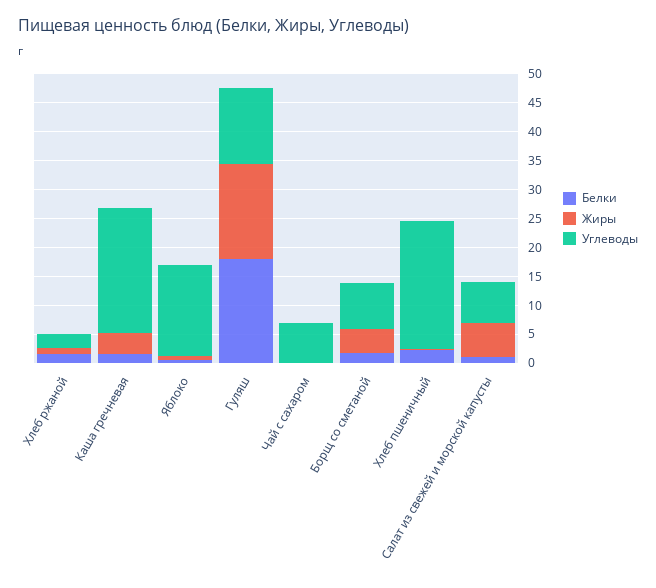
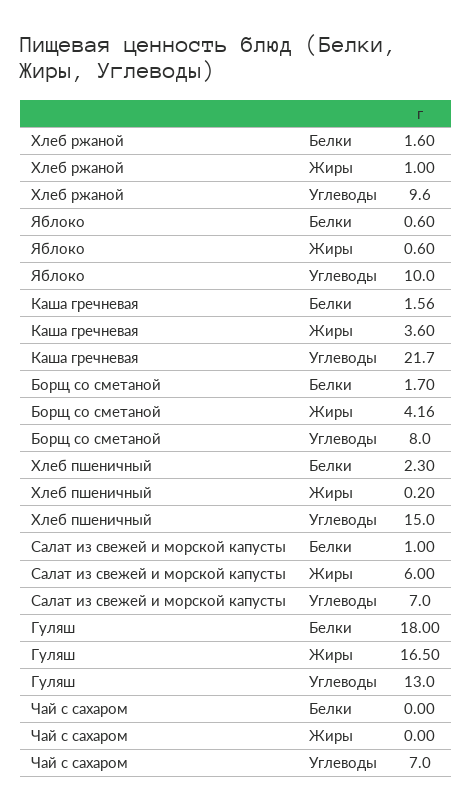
Углеводы, Хлеб ржаной: 2.5 -> 9.6
Углеводы, Яблоко: 15 -> 10
Углеводы, Хлеб пшеничный: 22.5 -> 15

